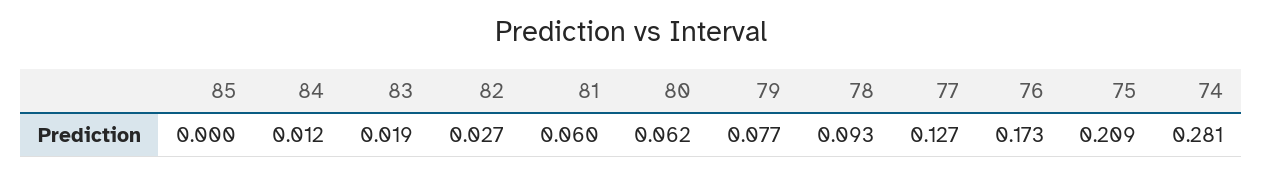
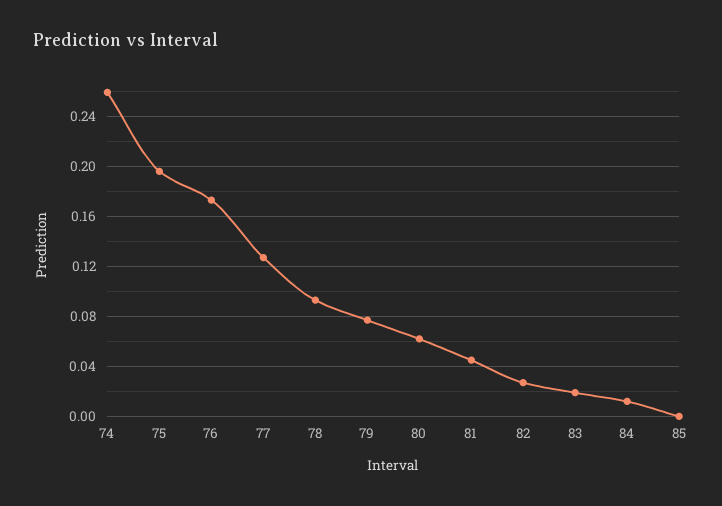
81: 0.06 -> 0.045
75: 0.209 -> 0.195
74: 0.281 -> 0.26

